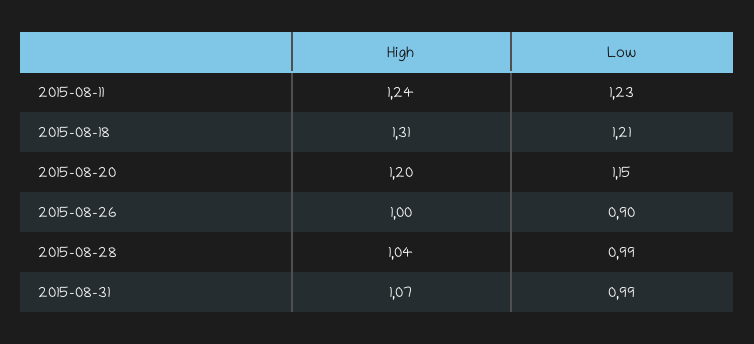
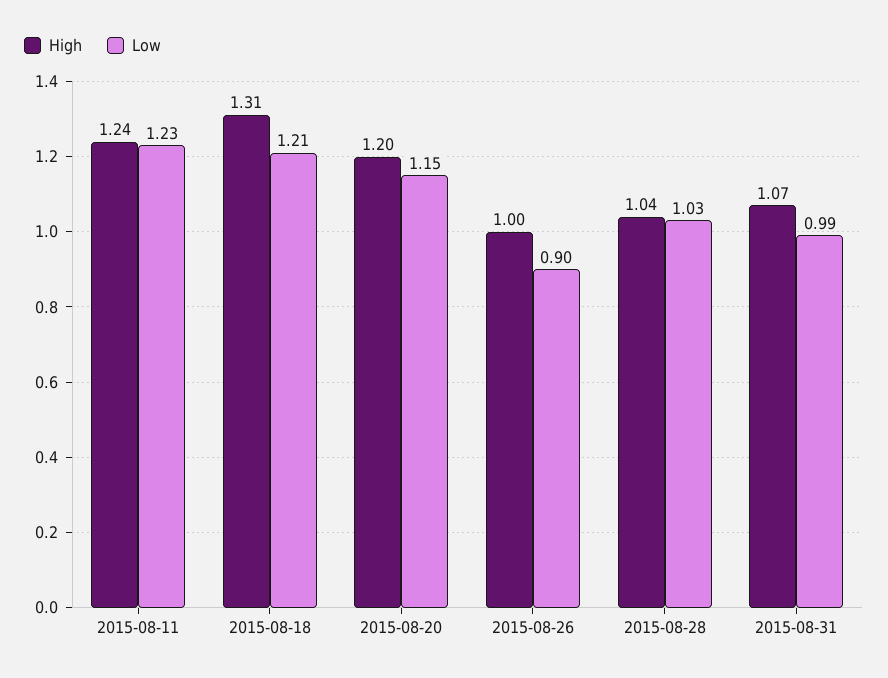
Low, 2015-08-28: 0.99 -> 1.03

